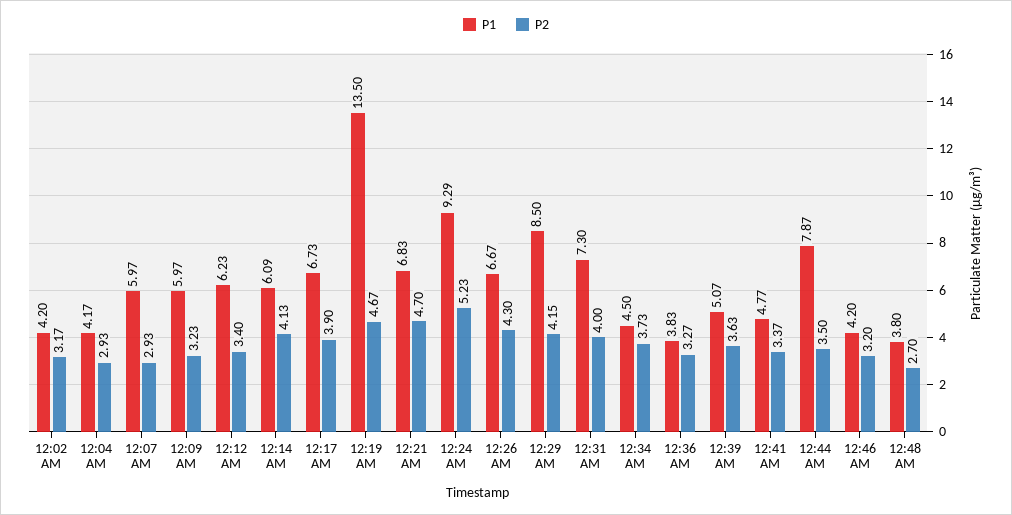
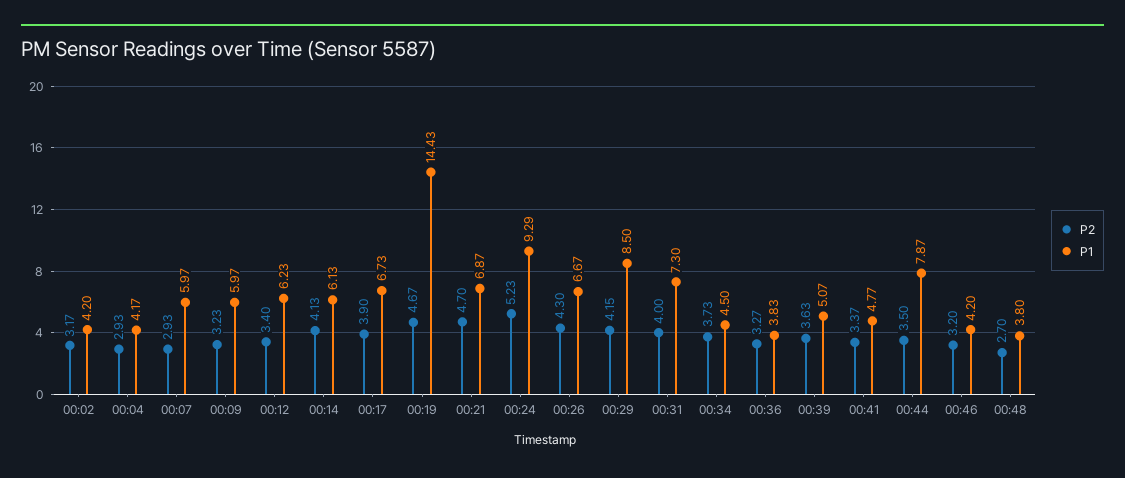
P1, 12:14 AM: 6.09 -> 6.13
P1, 12:19 AM: 13.5 -> 14.43
P1, 12:21 AM: 6.83 -> 6.87

